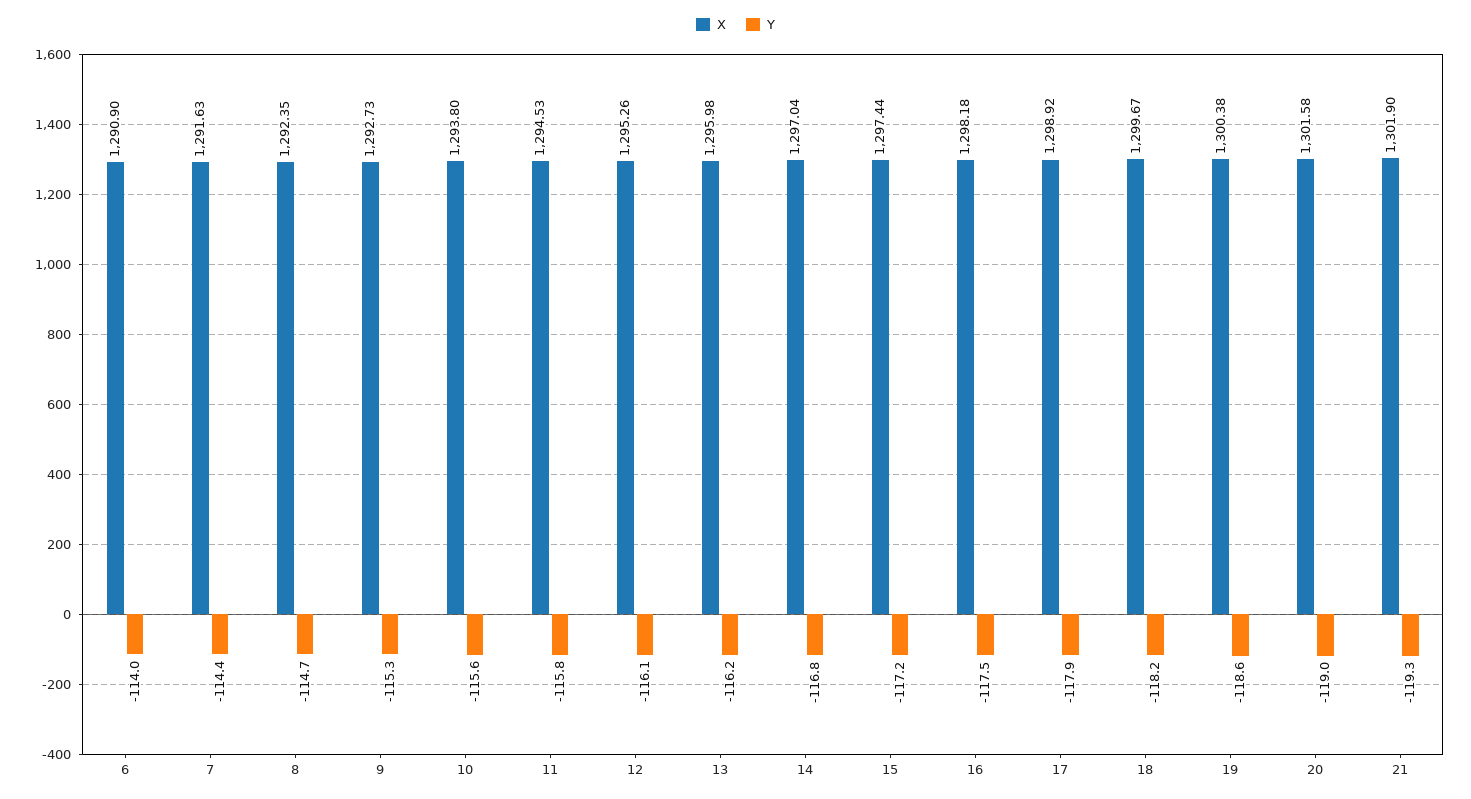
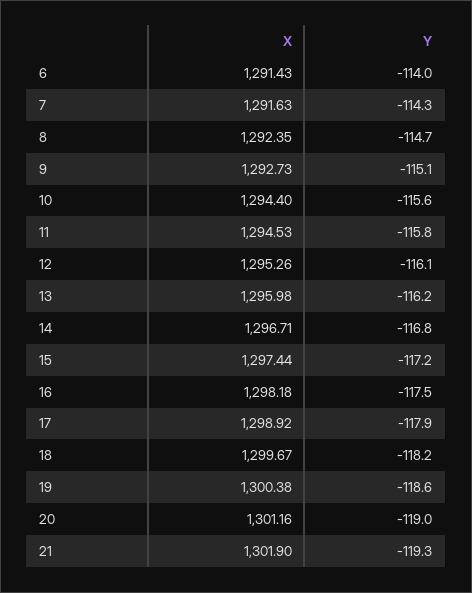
X, 6: 1290.9 -> 1291.43
Y, 7: -114.4 -> -114.3
Y, 9: -115.3 -> -115.1
X, 10: 1293.8 -> 1294.4
X, 14: 1297.04 -> 1296.71
X, 20: 1301.58 -> 1301.16

